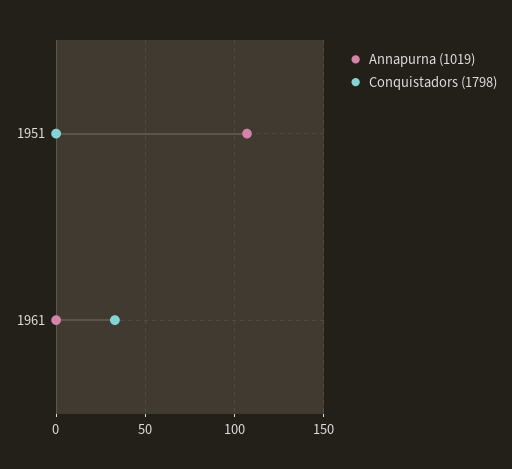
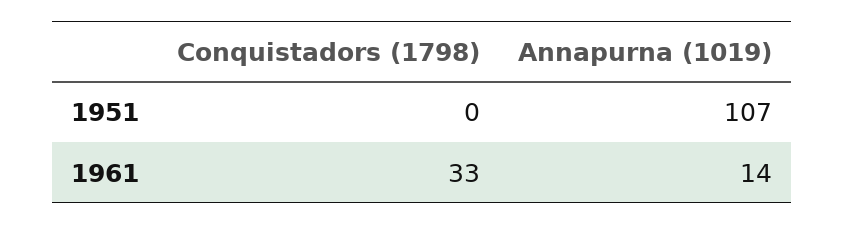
Annapurna (1019), 1961: 0 -> 14

